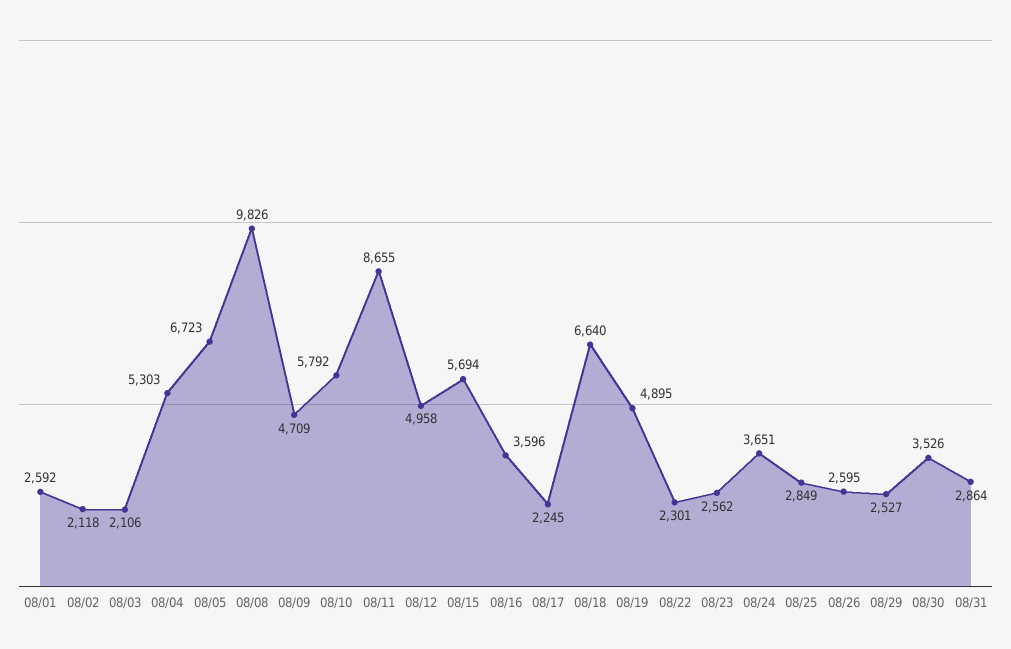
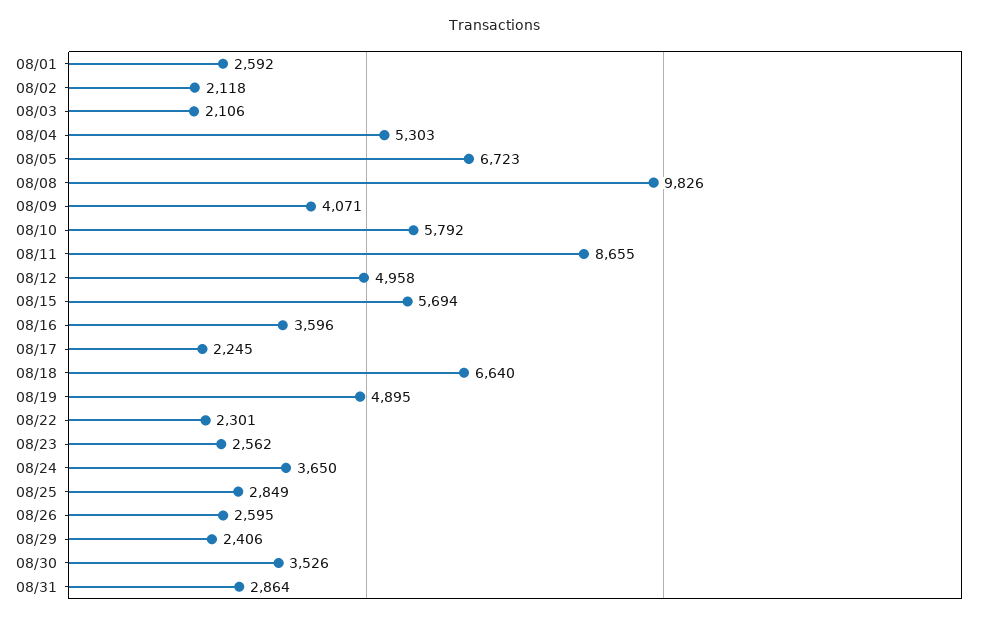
08/09: 4709 -> 4071
08/24: 3651 -> 3650
08/29: 2527 -> 2406

